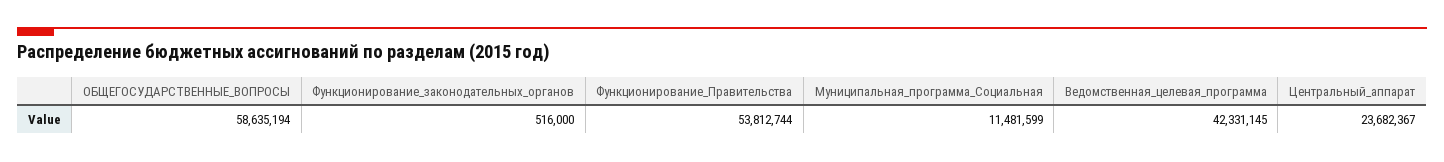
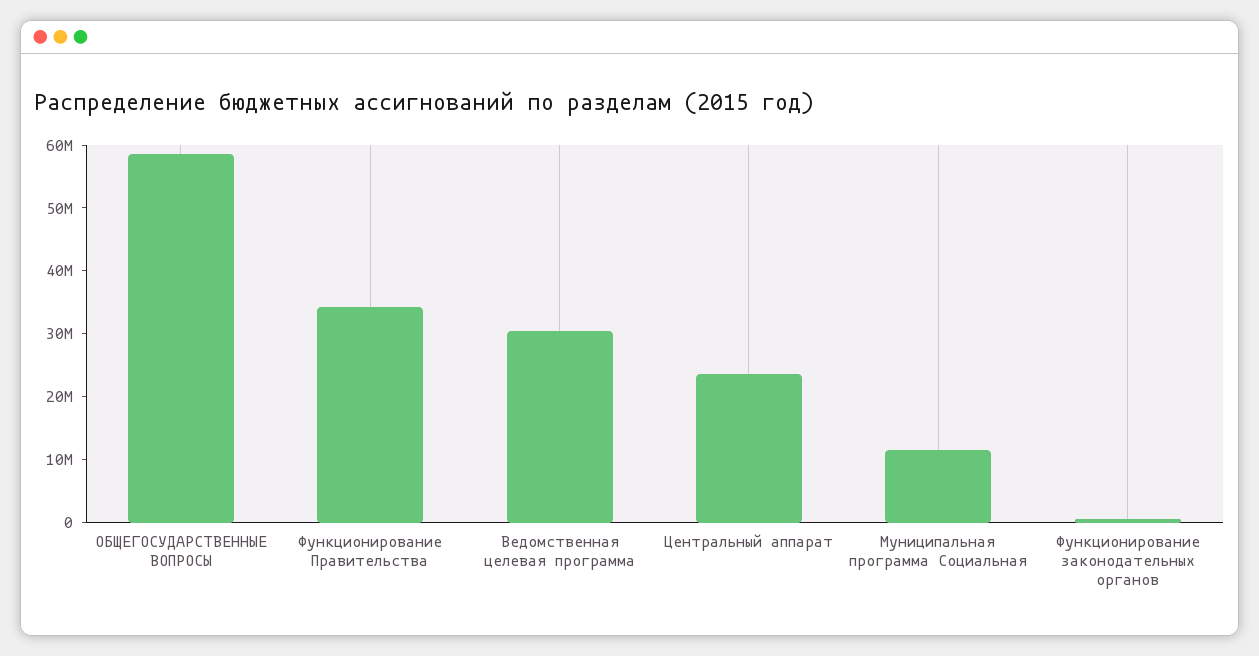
Функционирование_Правительства: 53812744 -> 34000000
Ведомственная_целевая_программа: 42331145 -> 30000000

